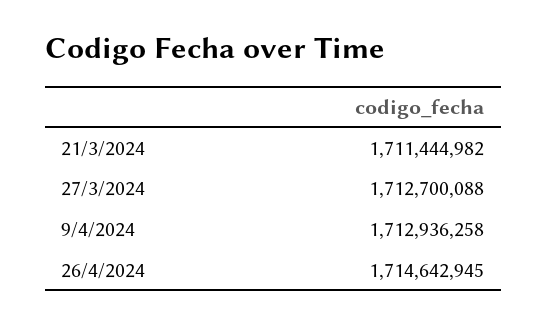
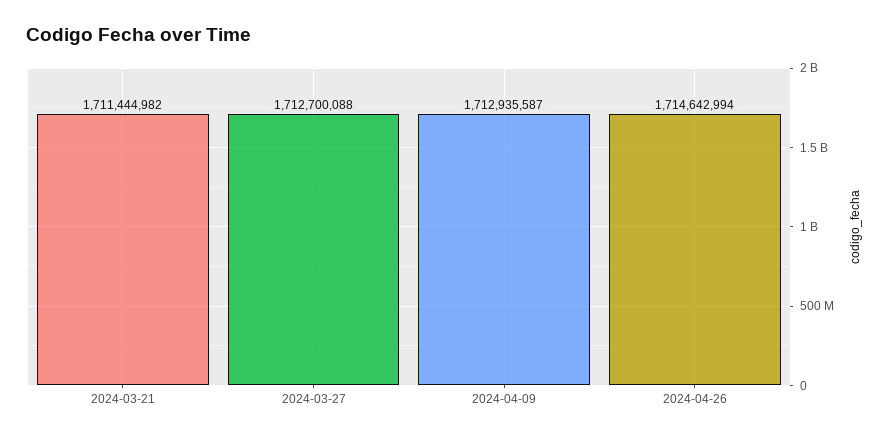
9/4/2024: 1712936258 -> 1712935587
26/4/2024: 1714642945 -> 1714642994

